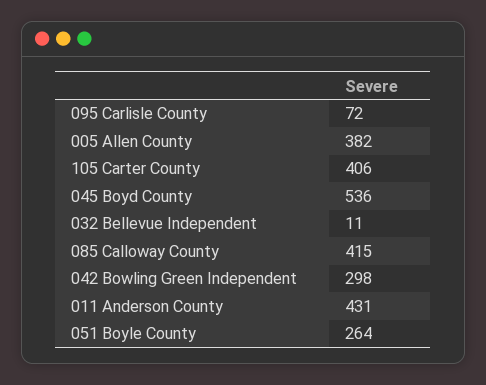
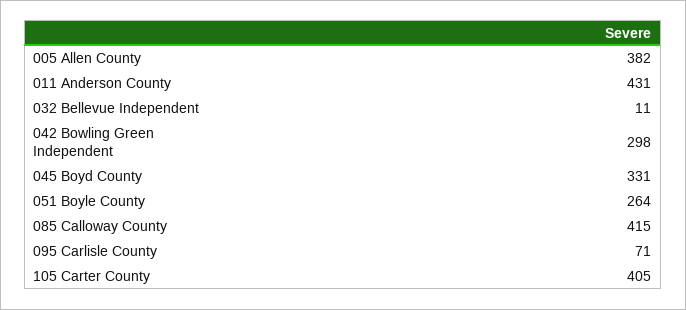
095 Carlisle County: 72 -> 71
105 Carter County: 406 -> 405
045 Boyd County: 536 -> 331

